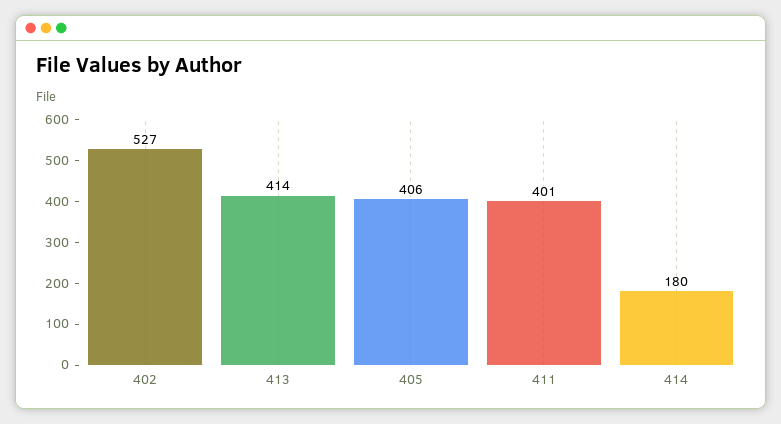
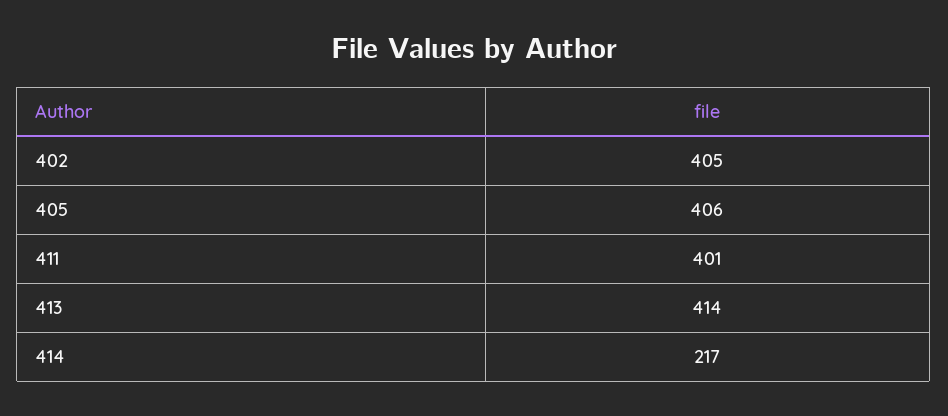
402: 527 -> 405
414: 180 -> 217

